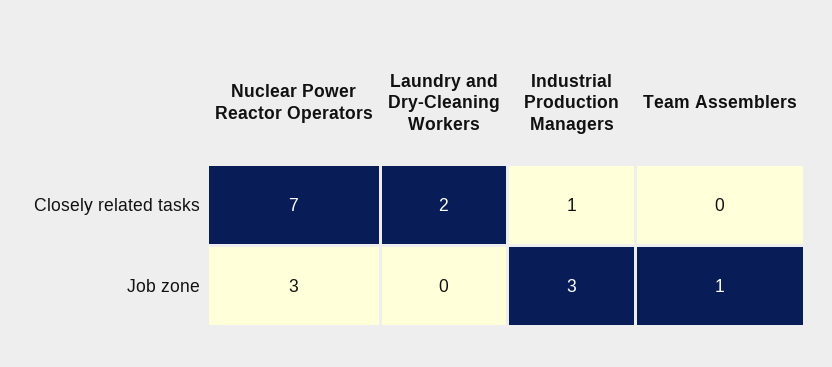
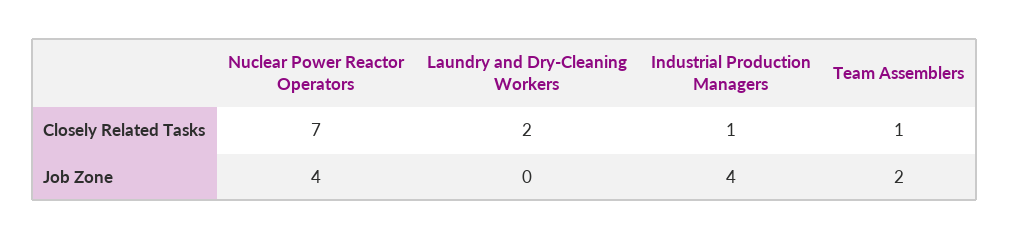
Team Assemblers, Closely related tasks: 0 -> 1
Nuclear Power Reactor Operators, Job zone: 3 -> 4
Industrial Production Managers, Job zone: 3 -> 4
Team Assemblers, Job zone: 1 -> 2

